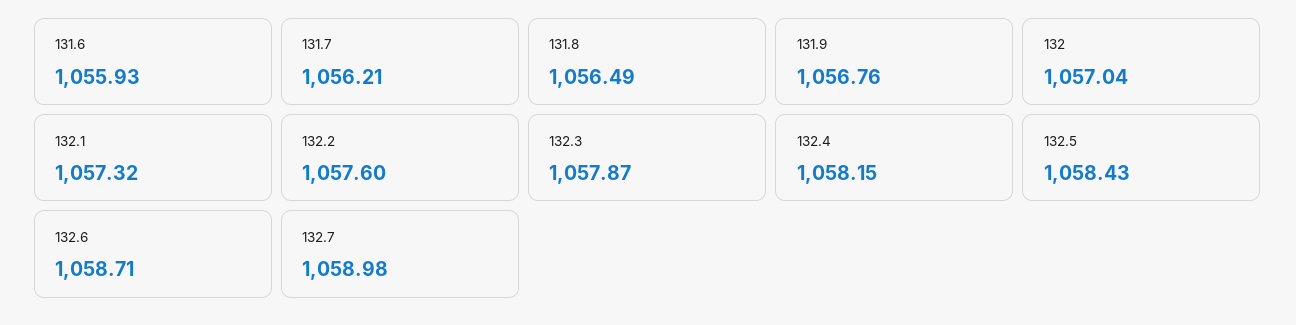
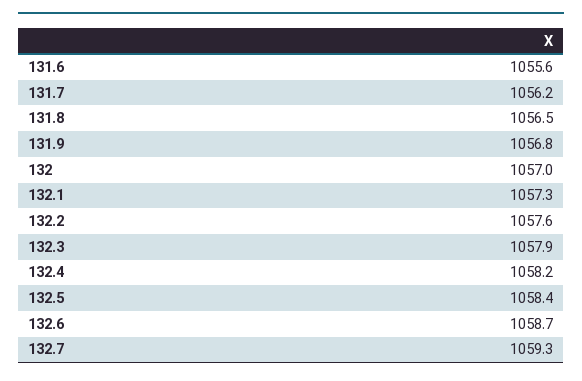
131.6: 1055.93 -> 1055.6
132.7: 1058.98 -> 1059.3

